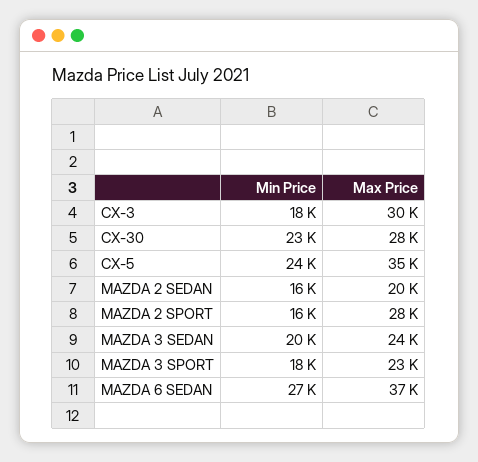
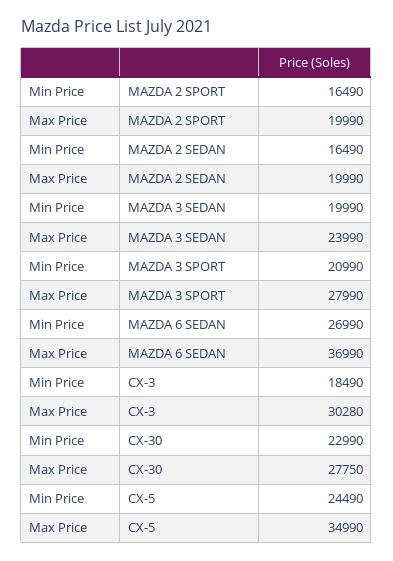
Max Price, MAZDA 2 SPORT: 28000 -> 19990
Min Price, MAZDA 3 SPORT: 18000 -> 20990
Max Price, MAZDA 3 SPORT: 23000 -> 27990

